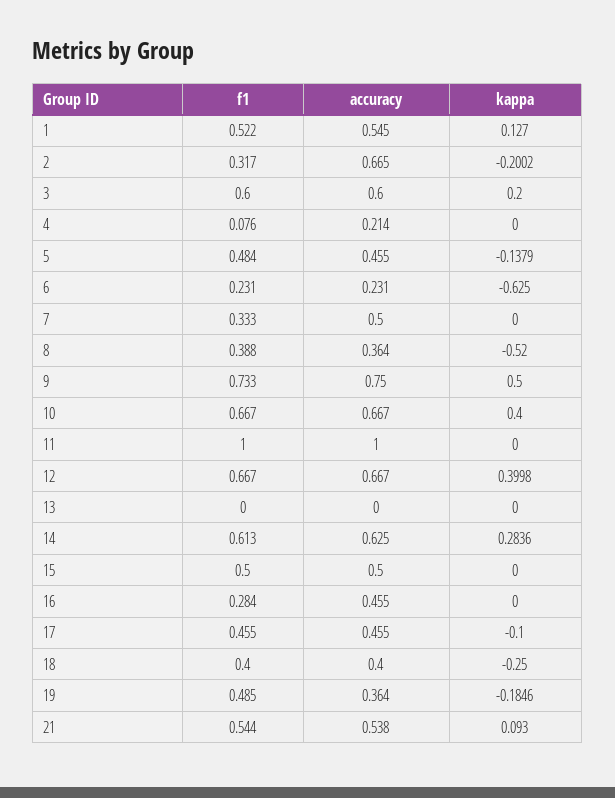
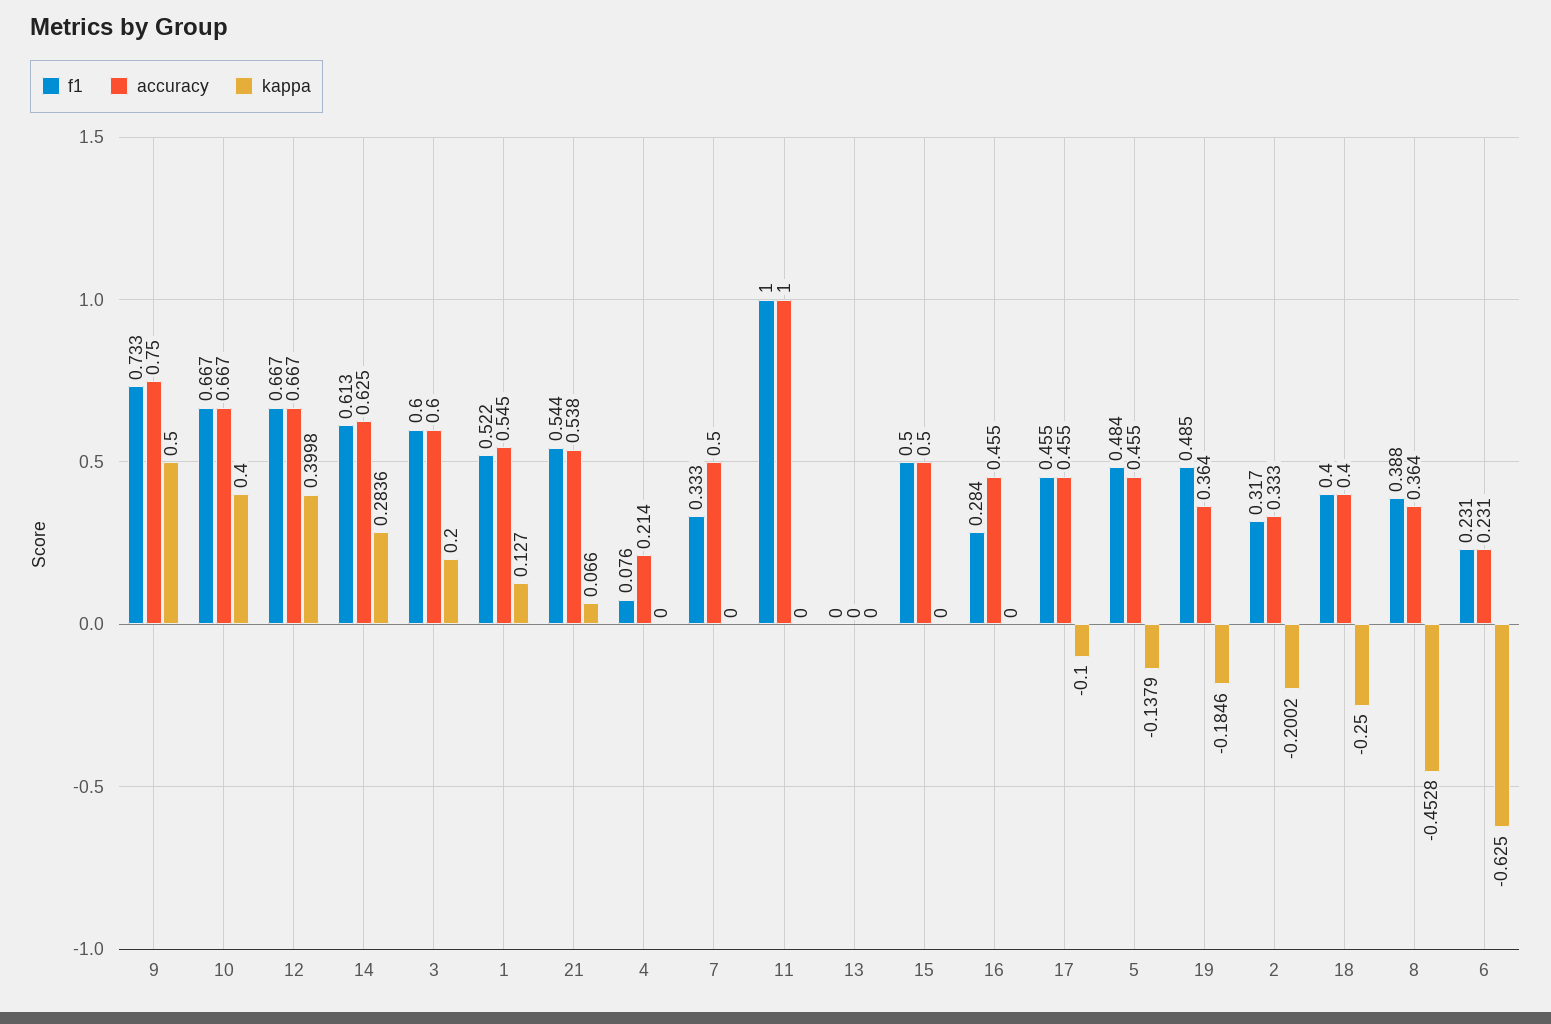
accuracy, 2: 0.665 -> 0.333
kappa, 8: -0.52 -> -0.4528
kappa, 21: 0.093 -> 0.066

